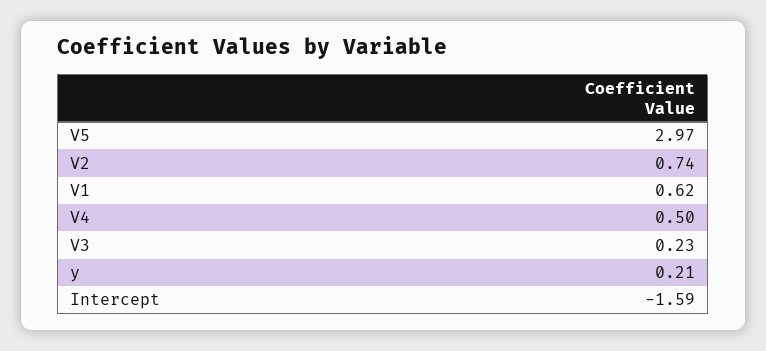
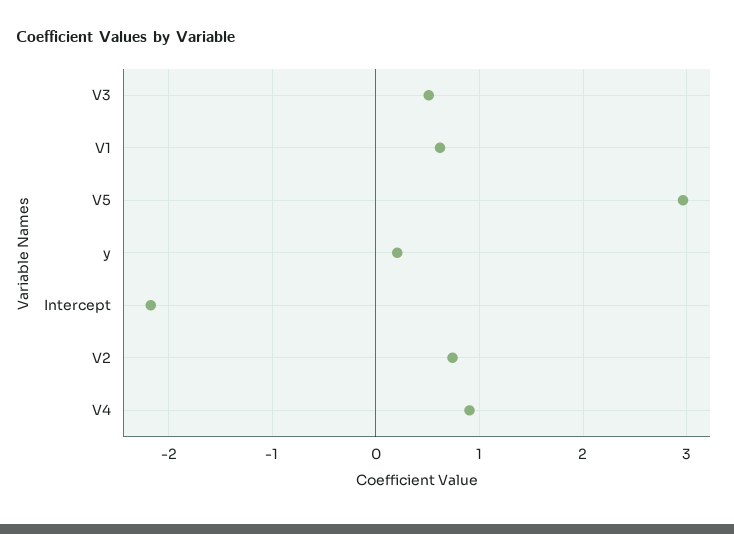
V4: 0.5 -> 0.9
V3: 0.23 -> 0.5
Intercept: -1.59 -> -2.2

